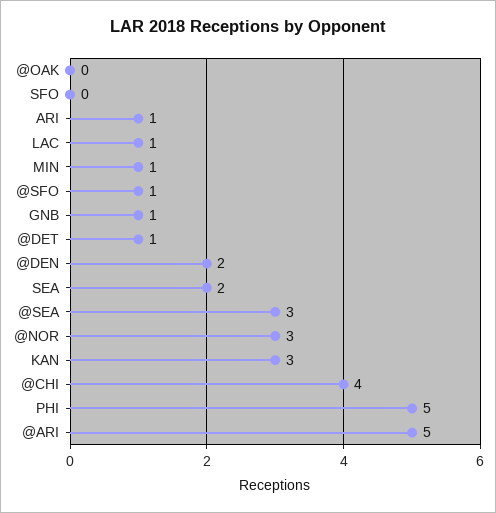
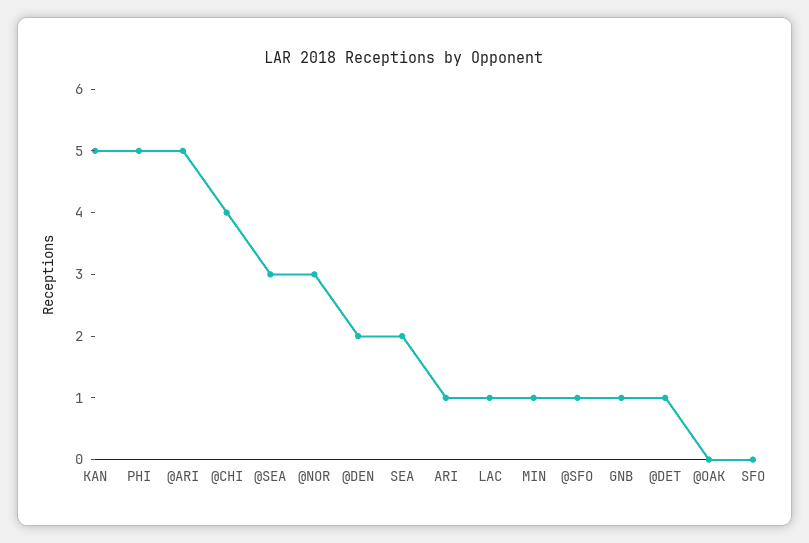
KAN: 3 -> 5

